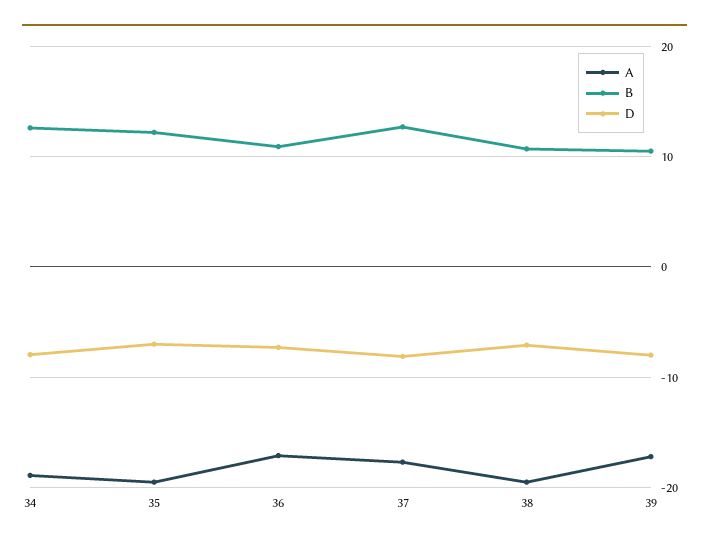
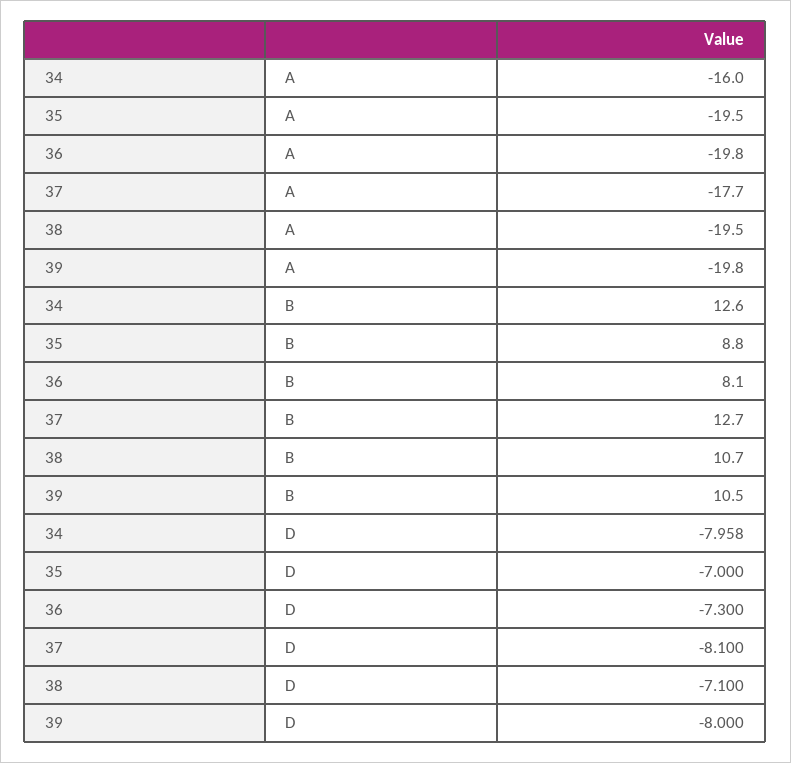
A, 34: -19 -> -16
B, 35: 12 -> 8.8
A, 36: -17 -> -19.8
B, 36: 11 -> 8.1
A, 39: -17 -> -19.8

